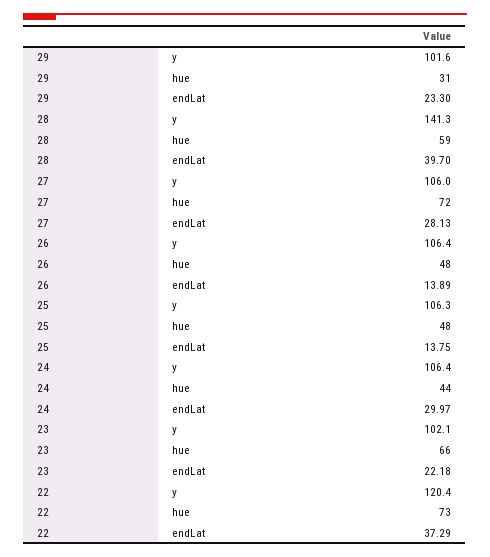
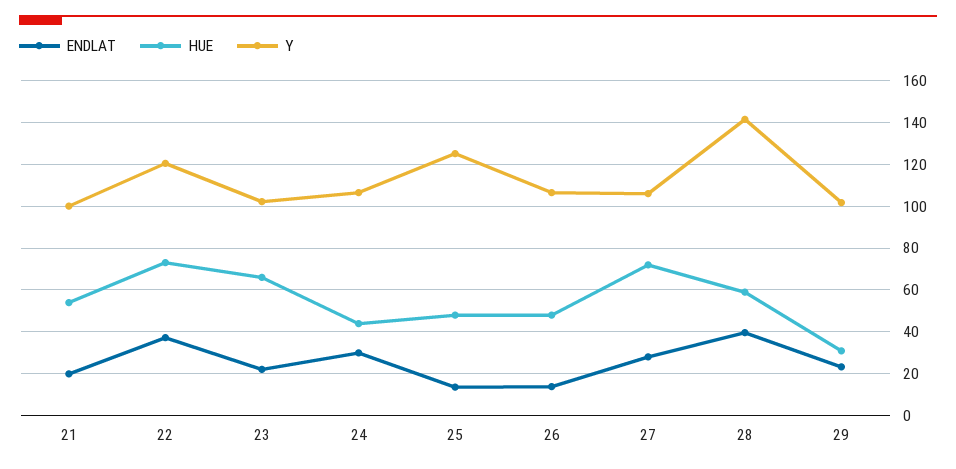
y, 25: 106.3 -> 125
endLat, 21: none -> 20
hue, 21: none -> 55
y, 21: none -> 100

